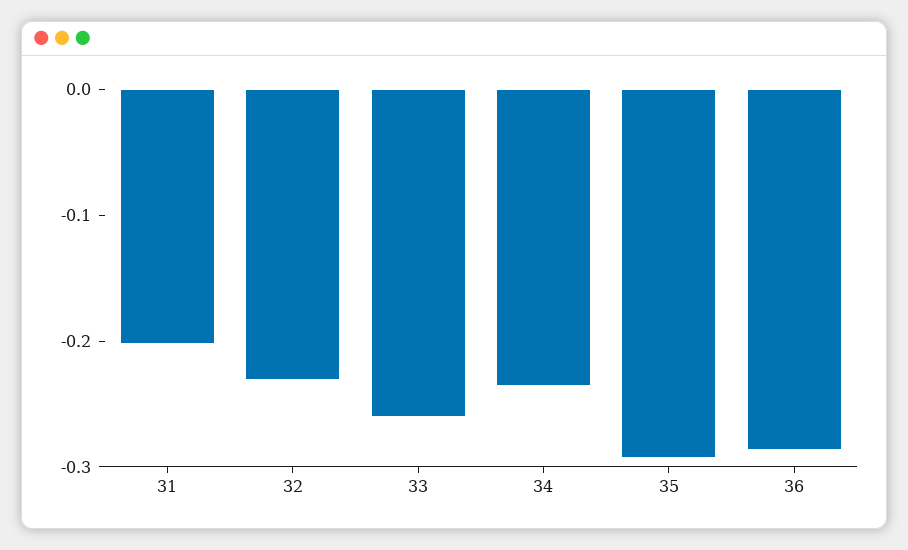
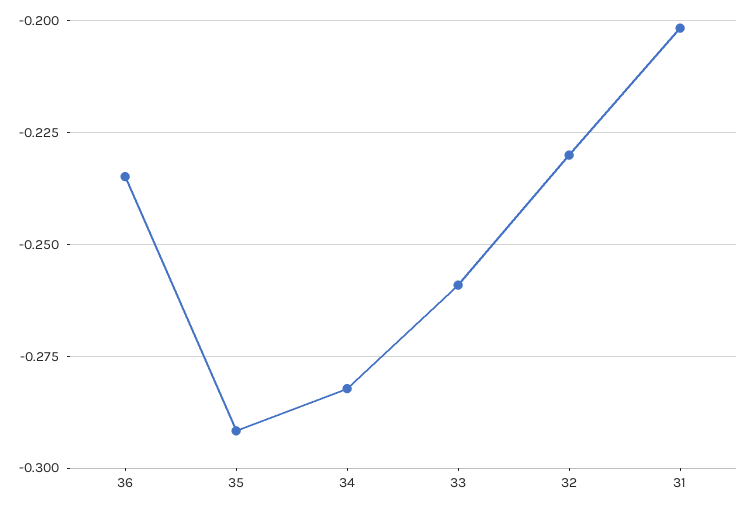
34: -0.24 -> -0.2825
36: -0.28 -> -0.235

